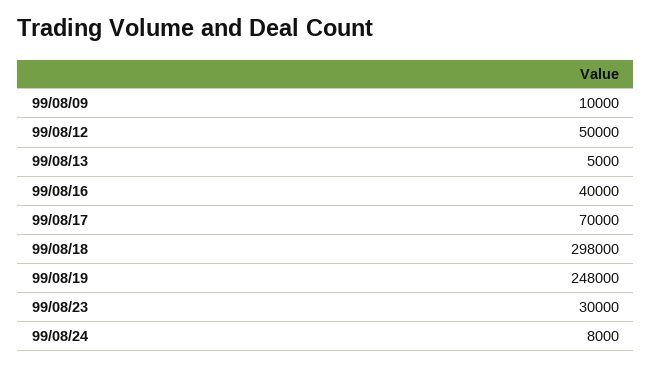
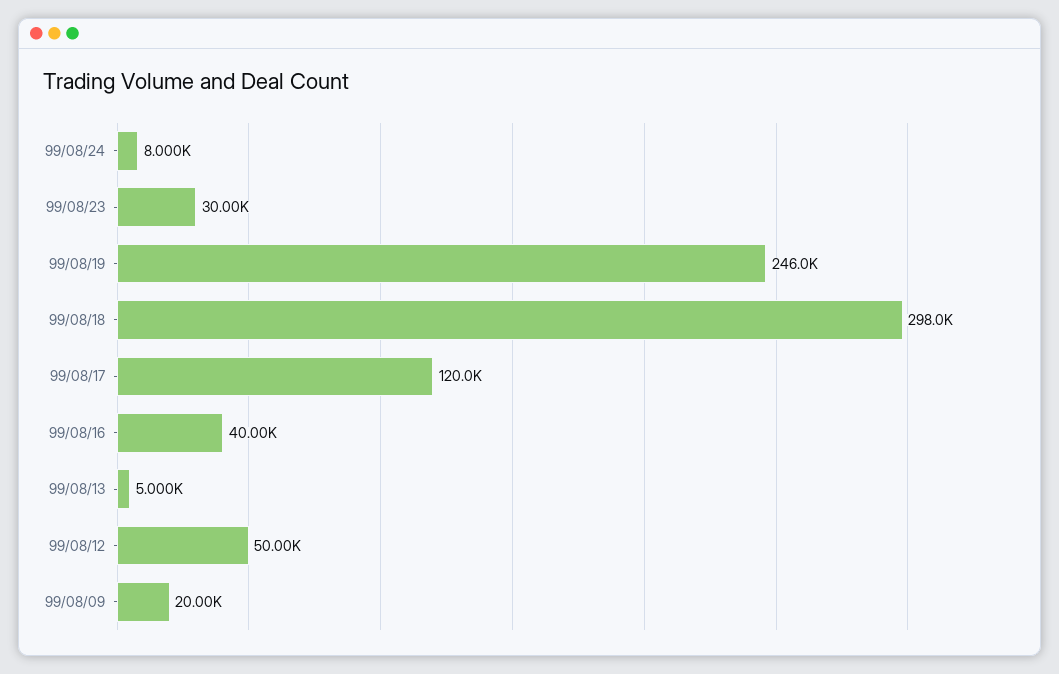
99/08/09: 10000 -> 20000
99/08/17: 70000 -> 120000
99/08/19: 248000 -> 246000

